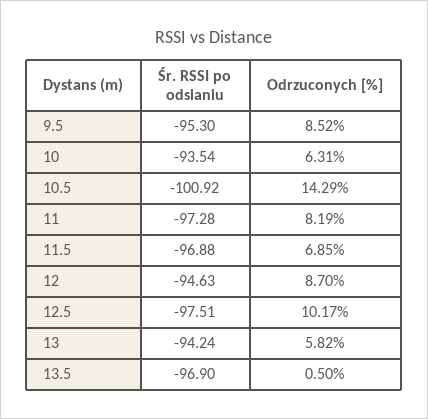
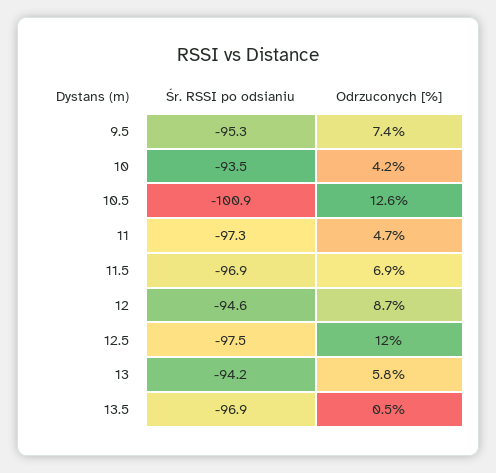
Odrzuconych [%], 9.5: 8.52 -> 7.4
Odrzuconych [%], 10: 6.31 -> 4.2
Odrzuconych [%], 10.5: 14.29 -> 12.6
Odrzuconych [%], 11: 8.19 -> 4.7
Odrzuconych [%], 12.5: 10.17 -> 12

